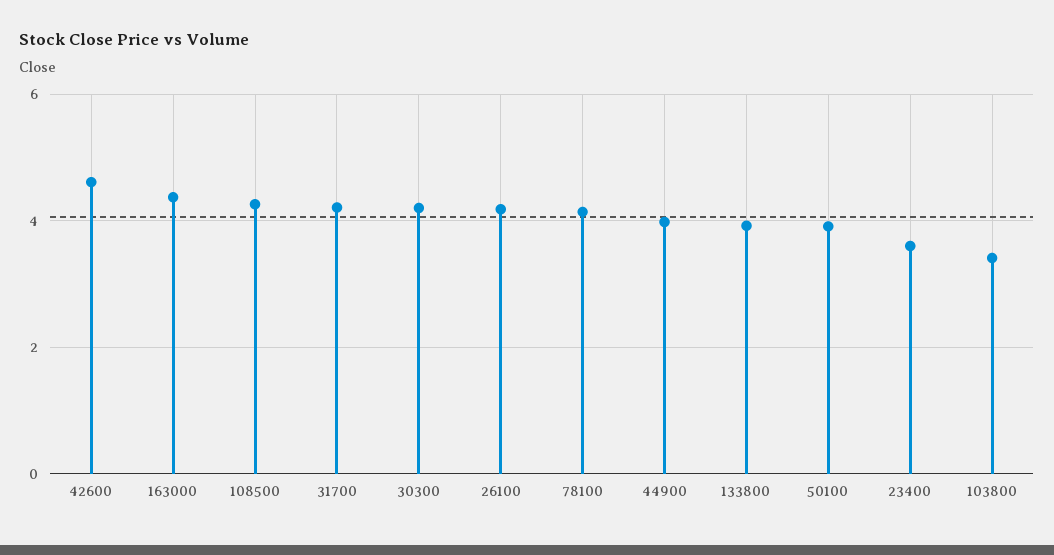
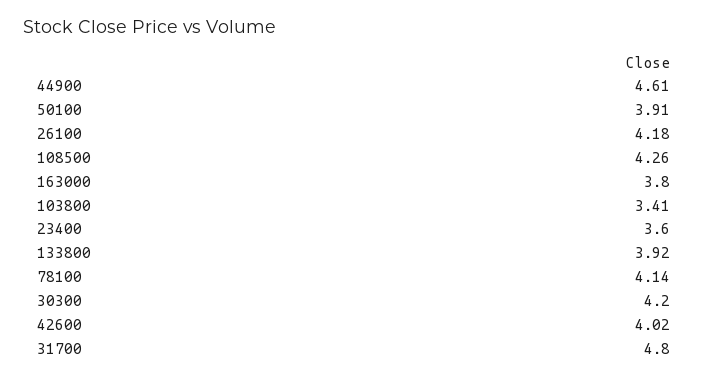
42600: 4.6 -> 4.02
163000: 4.4 -> 3.8
31700: 4.2 -> 4.8
44900: 4 -> 4.61

